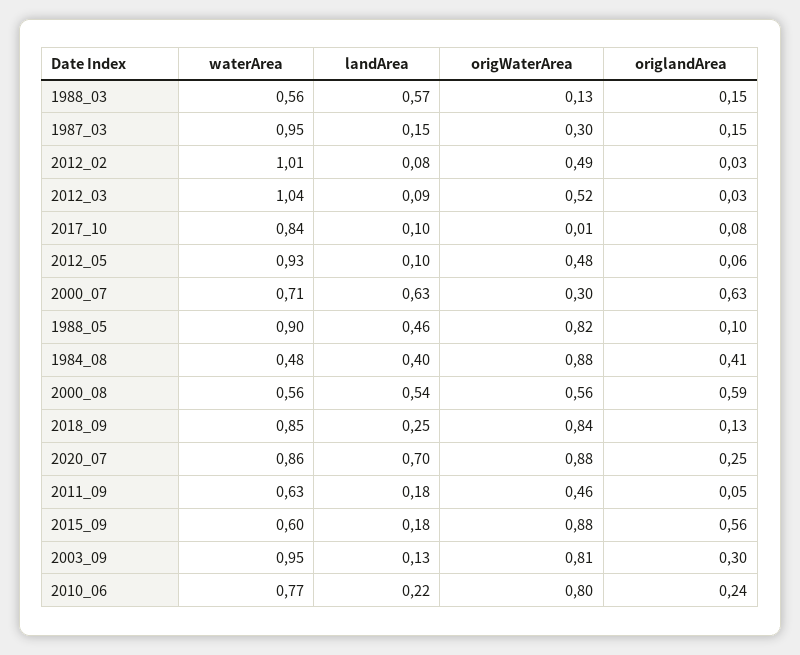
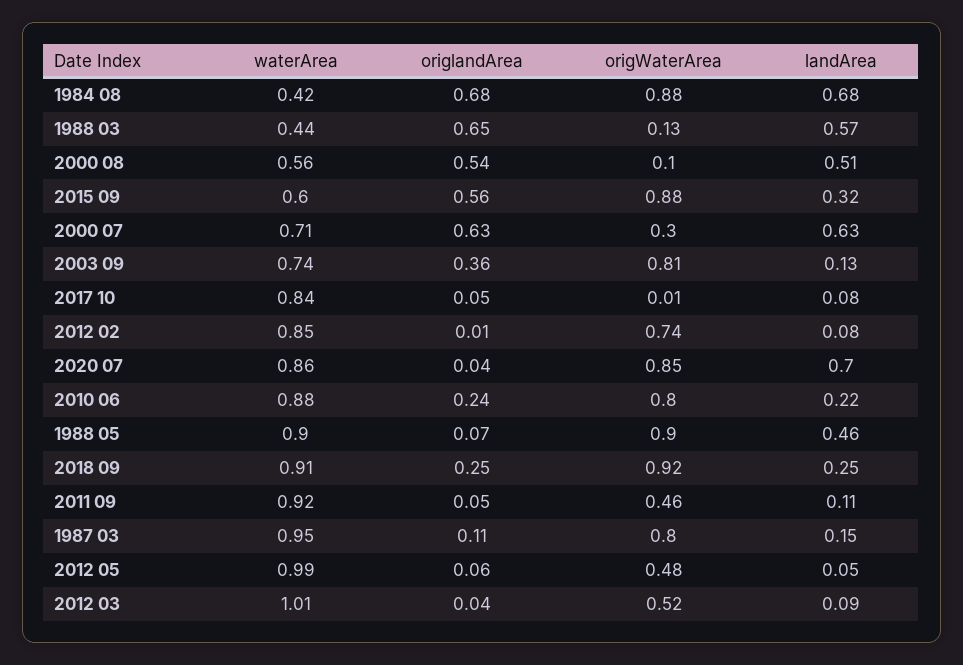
waterArea, 1988_03: 0.56 -> 0.44
origlandArea, 1988_03: 0.15 -> 0.65
origWaterArea, 1987_03: 0.3 -> 0.8
origlandArea, 1987_03: 0.15 -> 0.11
waterArea, 2012_02: 1.01 -> 0.85
origWaterArea, 2012_02: 0.49 -> 0.74
origlandArea, 2012_02: 0.03 -> 0.01
waterArea, 2012_03: 1.04 -> 1.01
origlandArea, 2012_03: 0.03 -> 0.04
landArea, 2017_10: 0.1 -> 0.08
origlandArea, 2017_10: 0.08 -> 0.05
waterArea, 2012_05: 0.93 -> 0.99
landArea, 2012_05: 0.1 -> 0.05
origWaterArea, 1988_05: 0.82 -> 0.9
origlandArea, 1988_05: 0.1 -> 0.07
waterArea, 1984_08: 0.48 -> 0.42
landArea, 1984_08: 0.4 -> 0.68
origlandArea, 1984_08: 0.41 -> 0.68
landArea, 2000_08: 0.54 -> 0.51
origWaterArea, 2000_08: 0.56 -> 0.1
origlandArea, 2000_08: 0.59 -> 0.54
waterArea, 2018_09: 0.85 -> 0.91
origWaterArea, 2018_09: 0.84 -> 0.92
origlandArea, 2018_09: 0.13 -> 0.25
origWaterArea, 2020_07: 0.88 -> 0.85
origlandArea, 2020_07: 0.25 -> 0.04
waterArea, 2011_09: 0.63 -> 0.92
landArea, 2011_09: 0.18 -> 0.11
landArea, 2015_09: 0.18 -> 0.32
waterArea, 2003_09: 0.95 -> 0.74
origlandArea, 2003_09: 0.3 -> 0.36
waterArea, 2010_06: 0.77 -> 0.88

